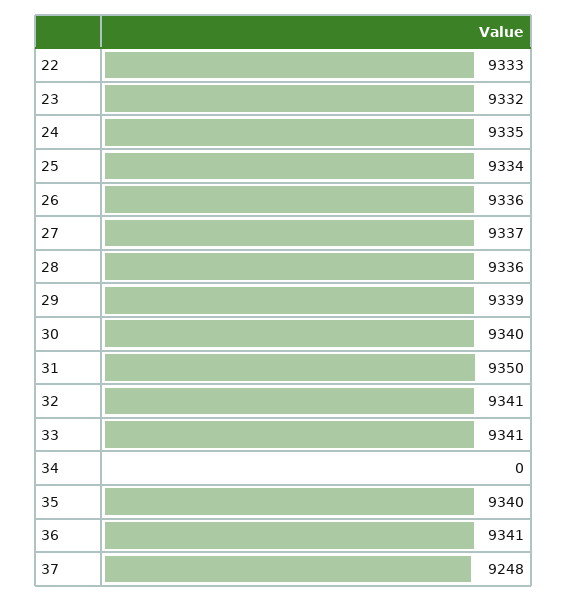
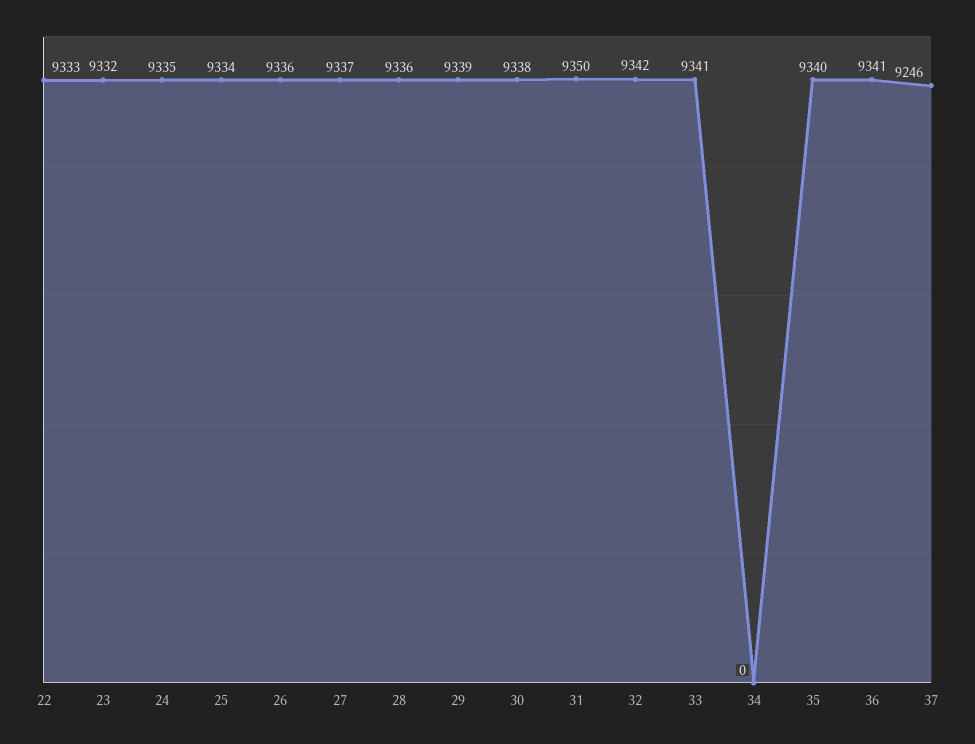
30: 9340 -> 9338
32: 9341 -> 9342
37: 9248 -> 9246

